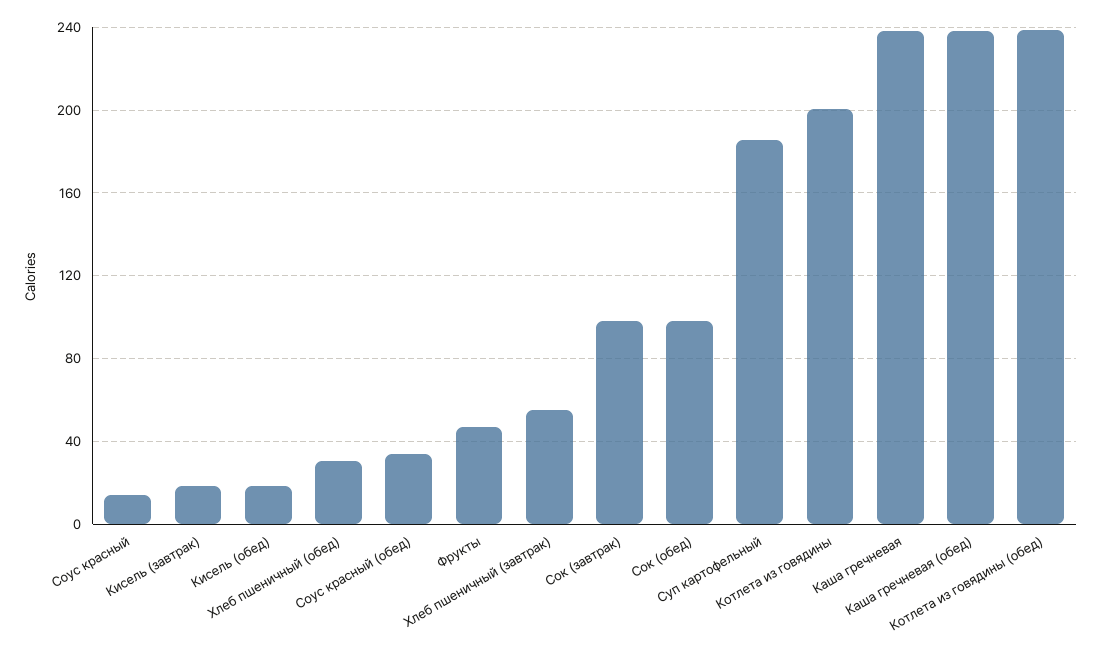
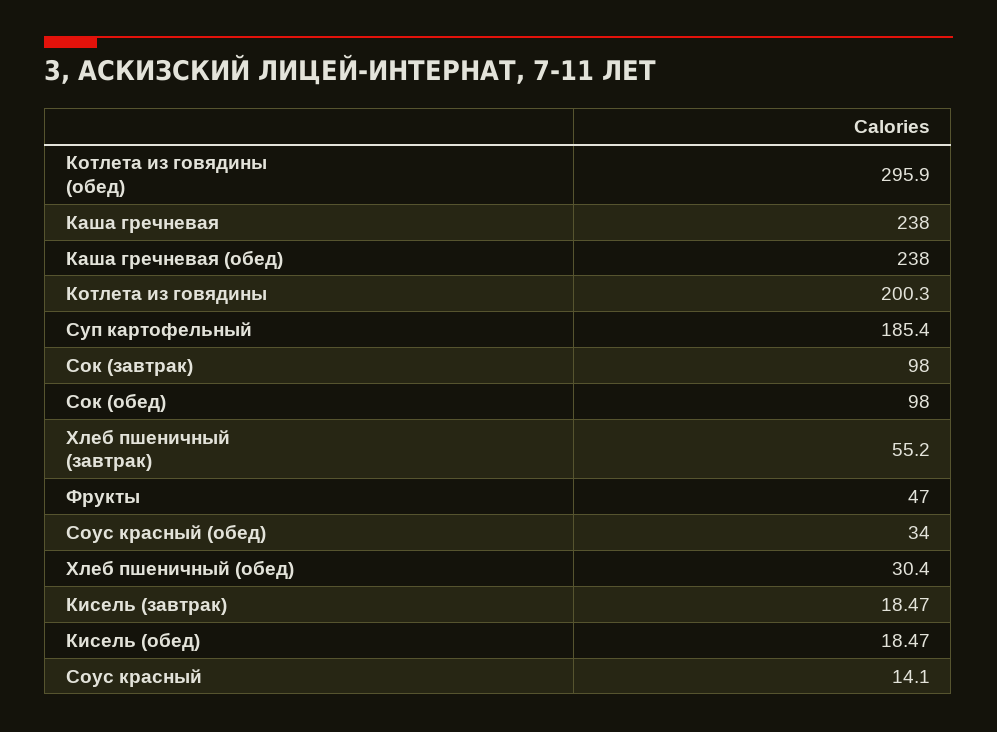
Котлета из говядины (обед): 240 -> 295.9

